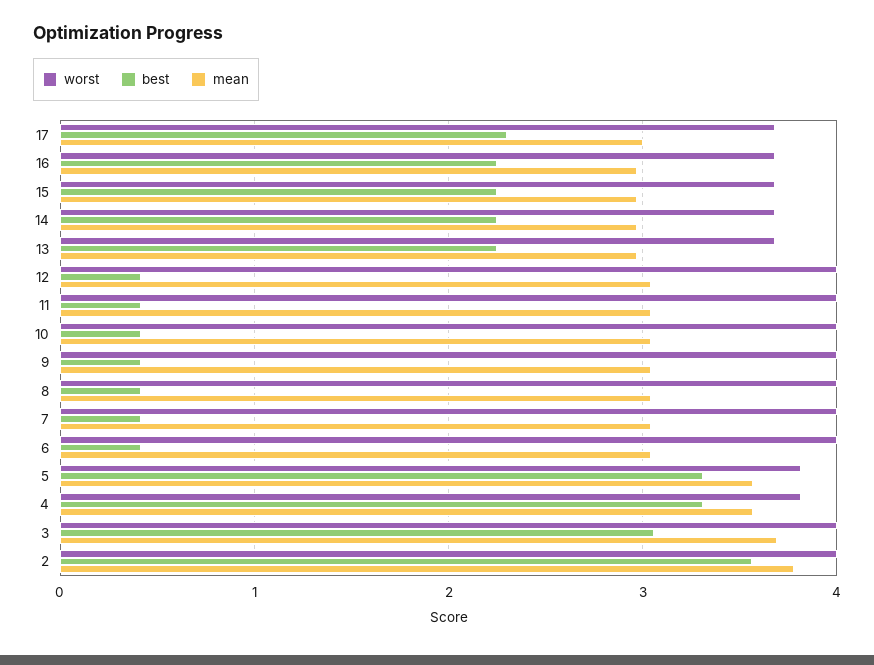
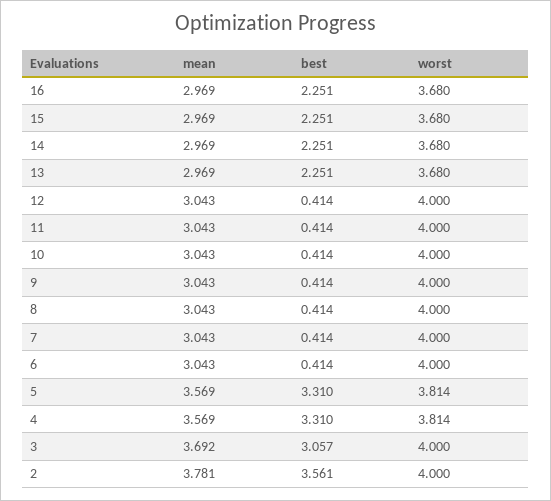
worst, 17: 3.7 -> none
best, 17: 2.3 -> none
mean, 17: 3 -> none

